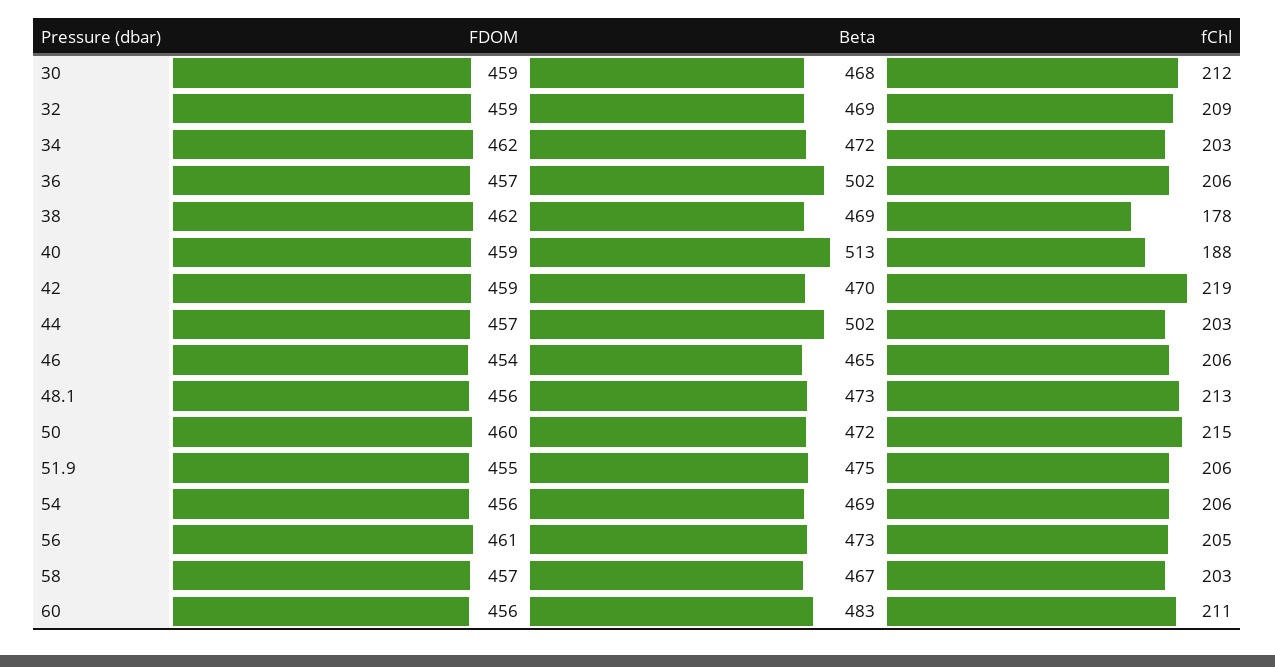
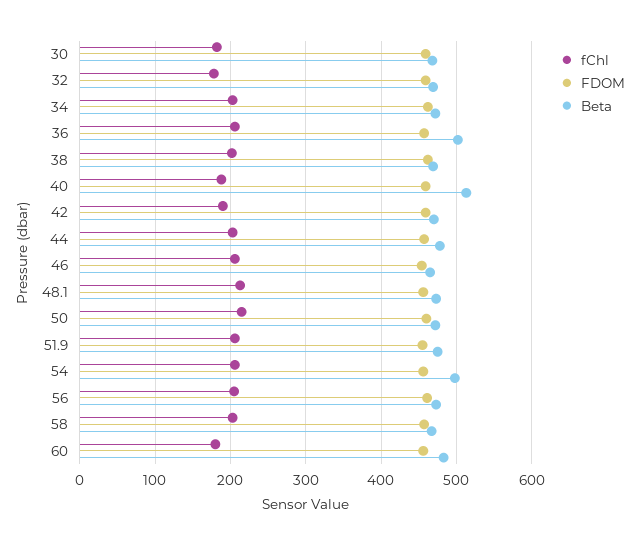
fChl, 30: 212 -> 180
fChl, 32: 209 -> 180
fChl, 38: 178 -> 200
fChl, 42: 219 -> 190
Beta, 44: 502 -> 480
Beta, 54: 469 -> 500
fChl, 60: 211 -> 180

